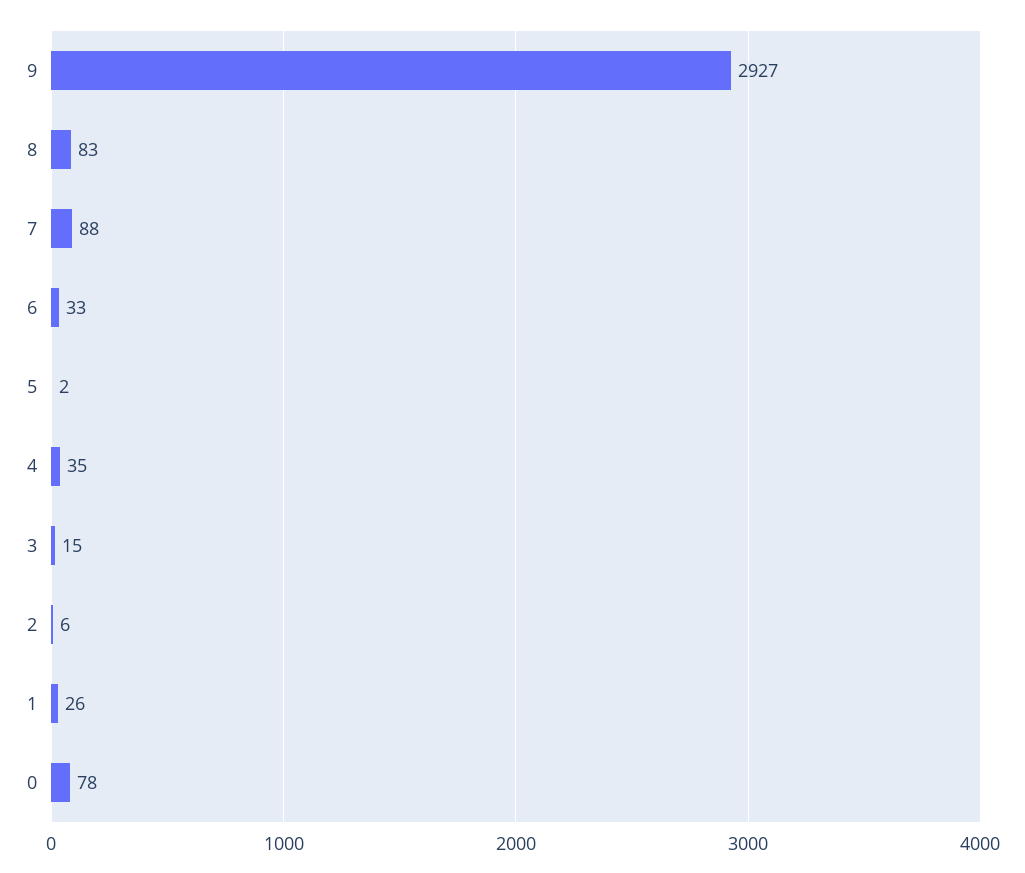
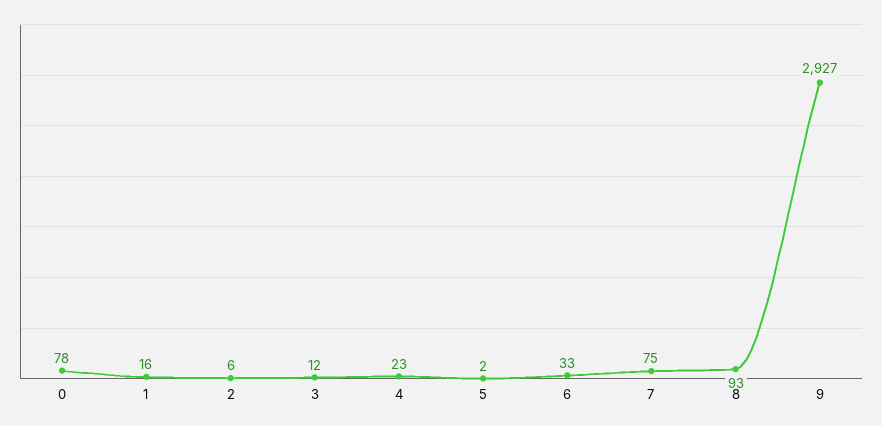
8: 83 -> 93
7: 88 -> 75
4: 35 -> 23
3: 15 -> 12
1: 26 -> 16

